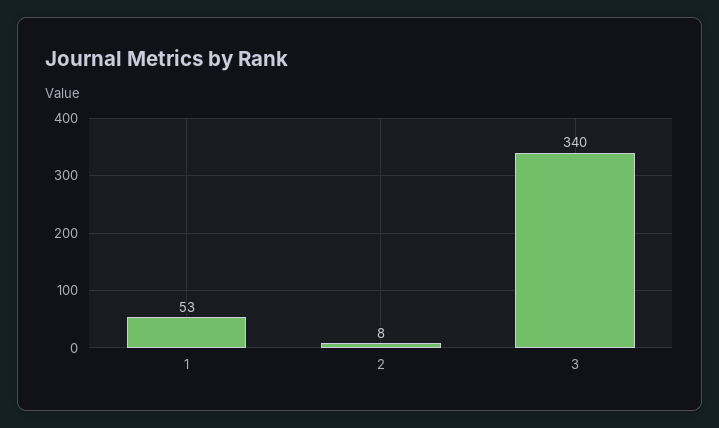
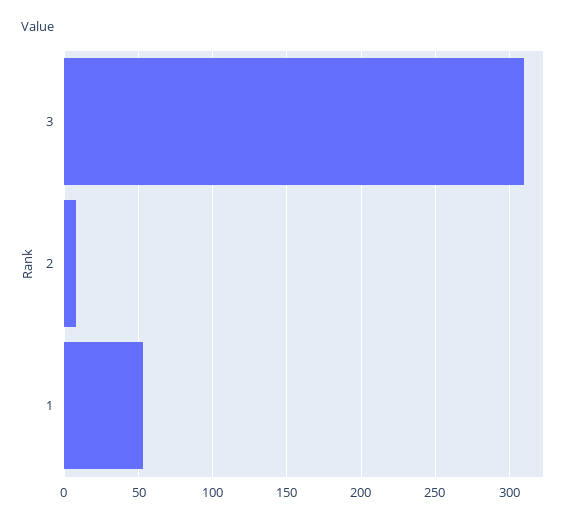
3: 340 -> 310

